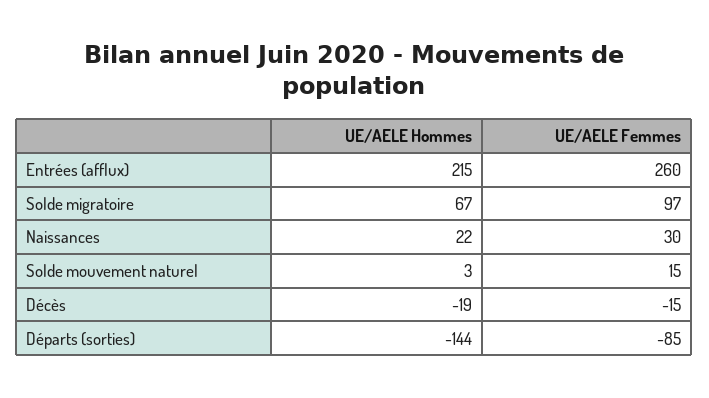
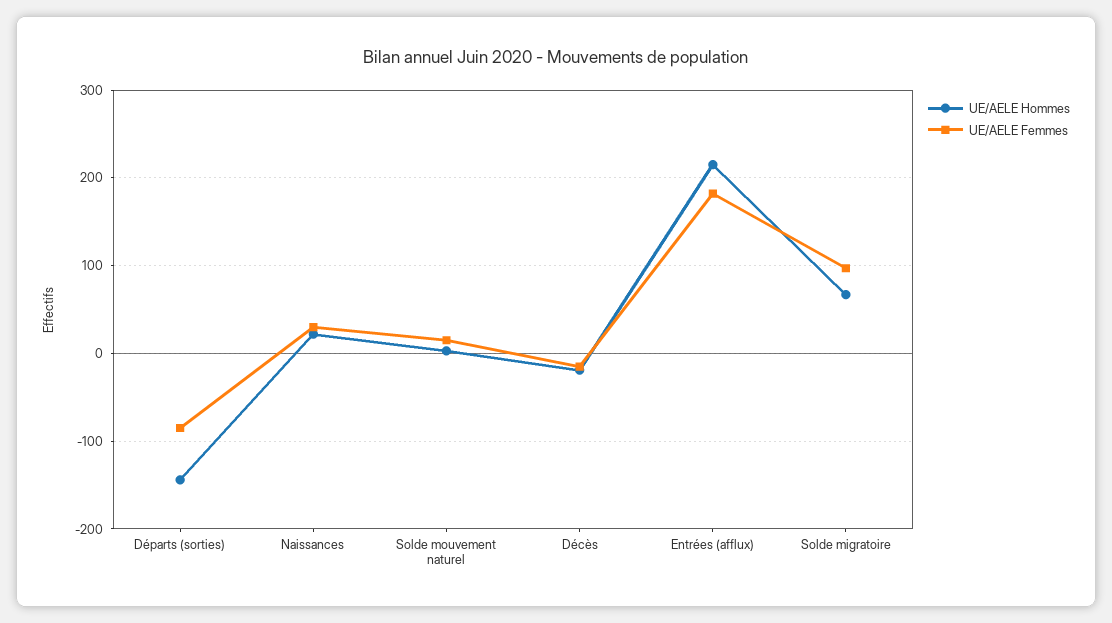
UE/AELE Femmes, Entrées (afflux): 260 -> 180

